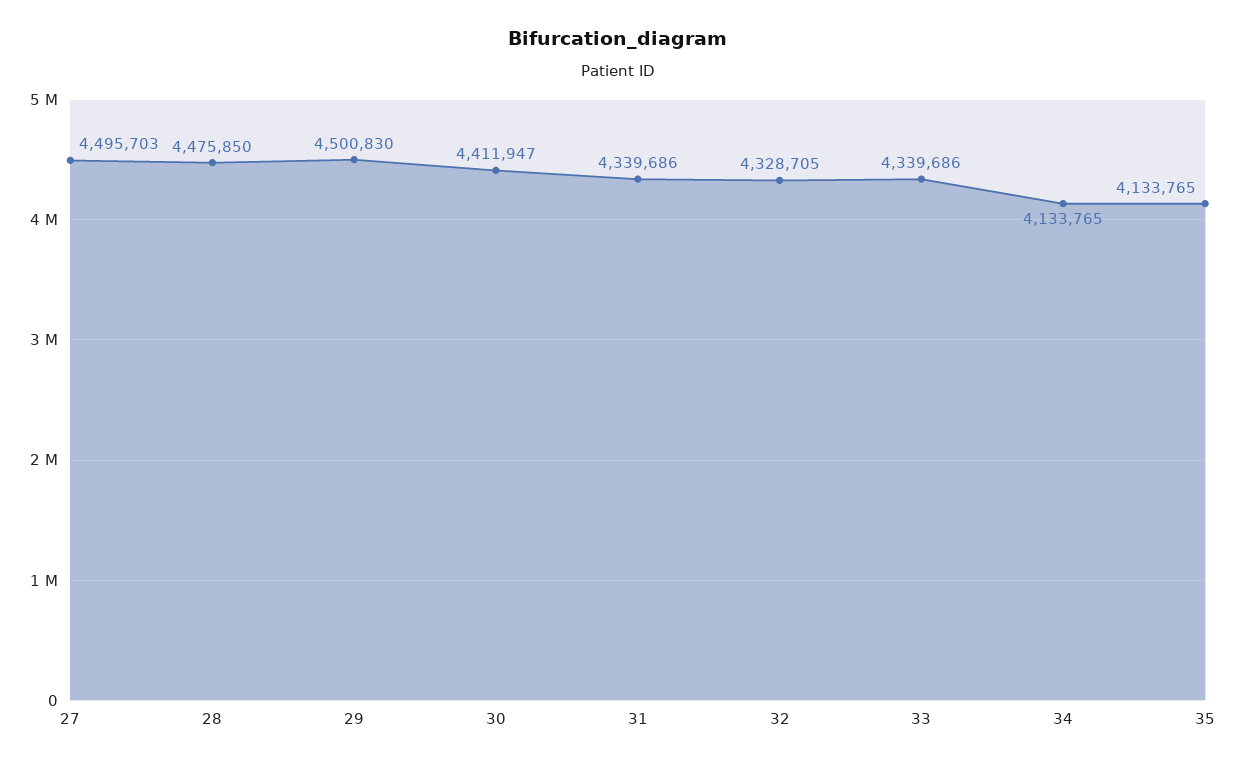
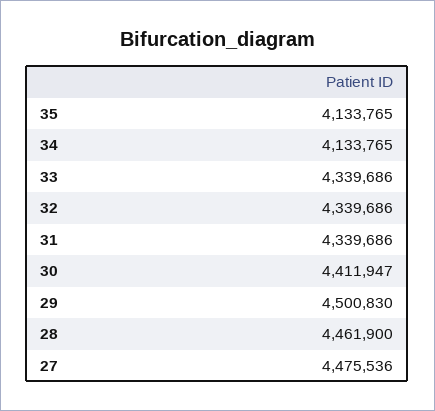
27: 4495703 -> 4475536
28: 4475850 -> 4461900
32: 4328705 -> 4339686

